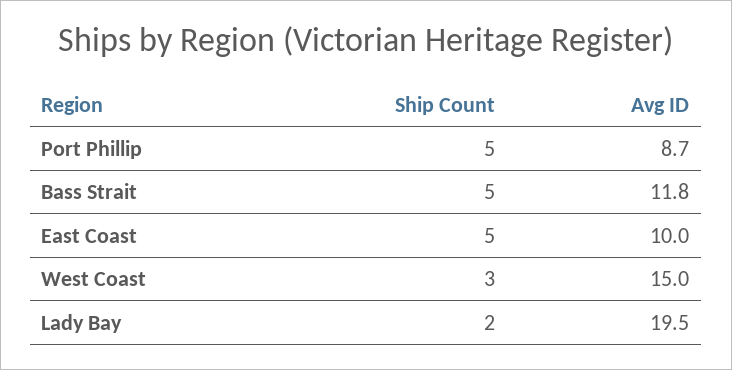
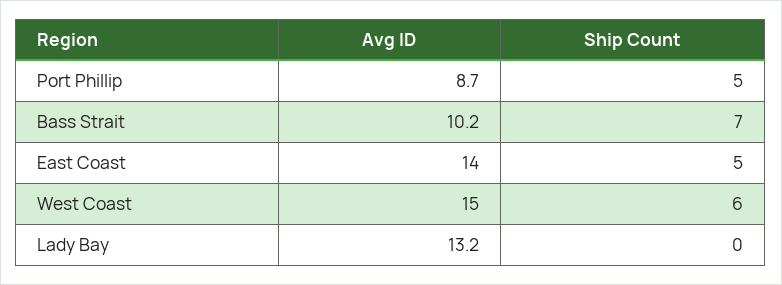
Ship Count, Bass Strait: 5 -> 7
Avg ID, Bass Strait: 11.8 -> 10.2
Avg ID, East Coast: 10 -> 14
Ship Count, West Coast: 3 -> 6
Ship Count, Lady Bay: 2 -> 0
Avg ID, Lady Bay: 19.5 -> 13.2

